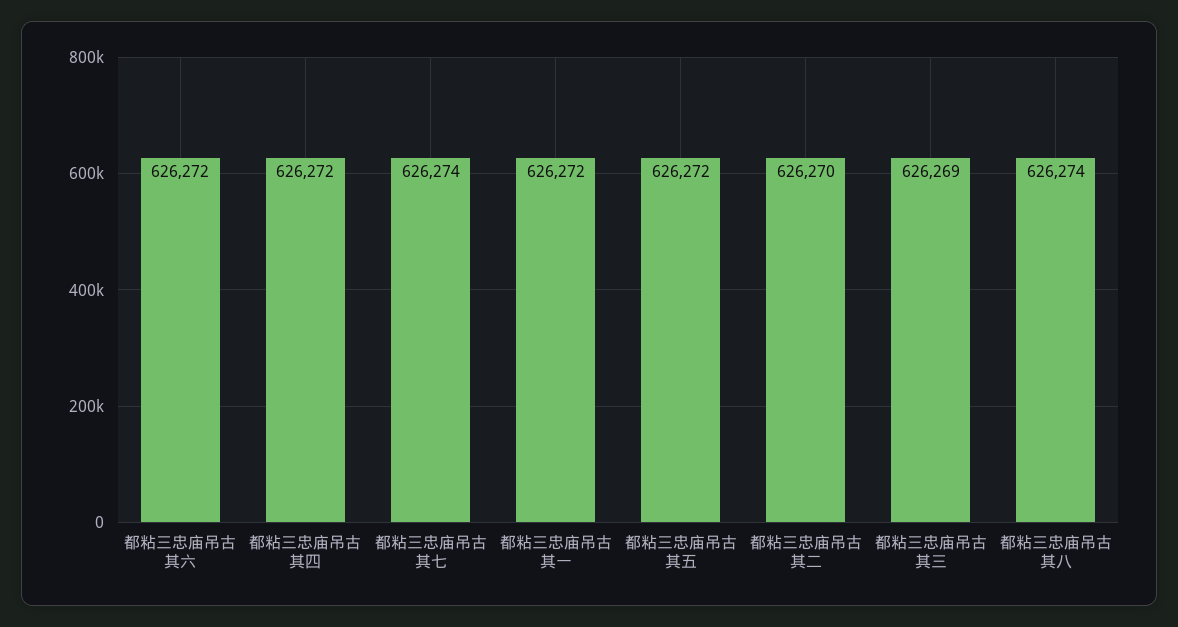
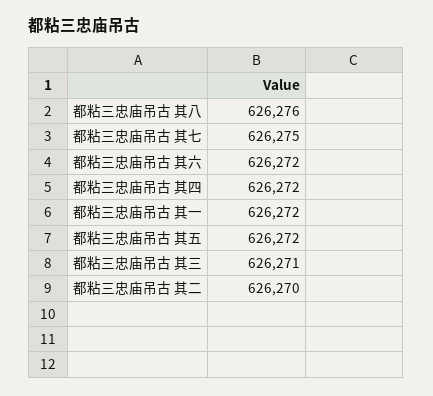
都粘三忠庙吊古 其七: 626274 -> 626275
都粘三忠庙吊古 其三: 626269 -> 626271
都粘三忠庙吊古 其八: 626274 -> 626276

